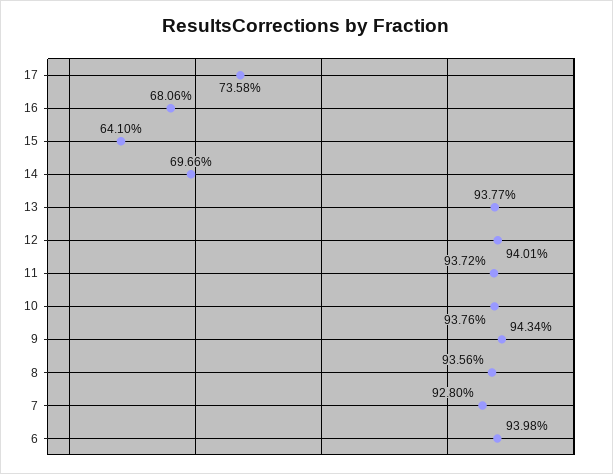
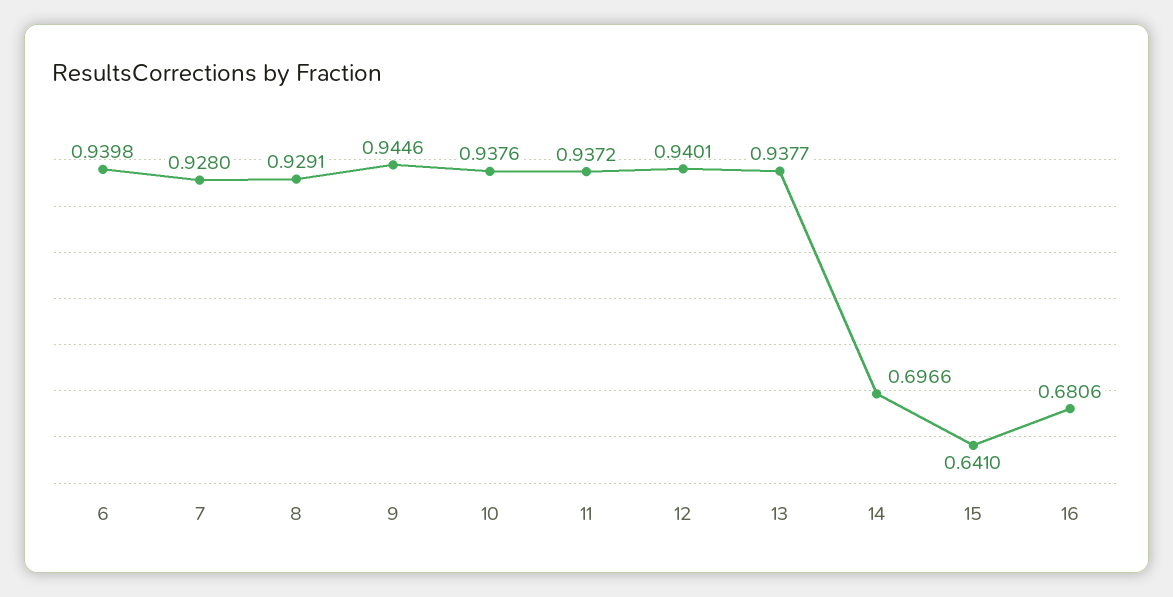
17: 0.7358 -> none
9: 0.9434 -> 0.9446
8: 0.9356 -> 0.9291

